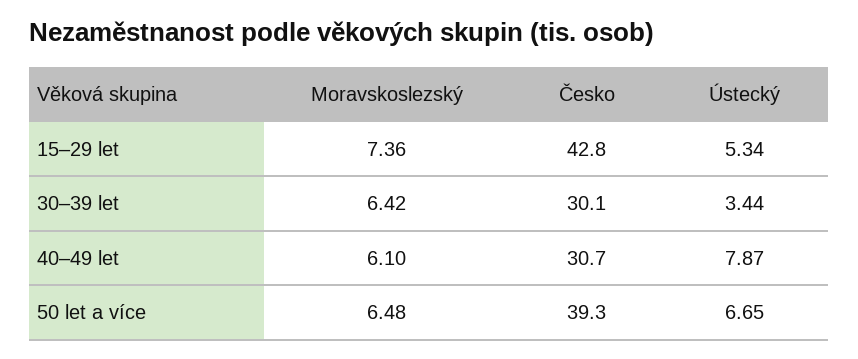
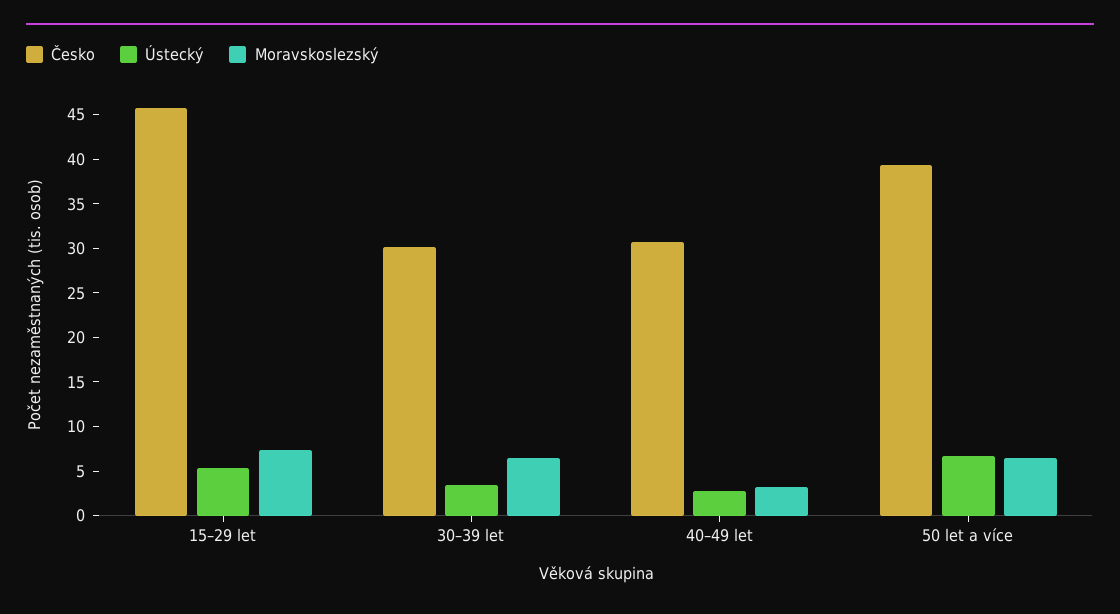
Česko, 15–29 let: 42.8 -> 46
Moravskoslezský, 40–49 let: 6.1 -> 3
Ústecký, 40–49 let: 7.87 -> 3

